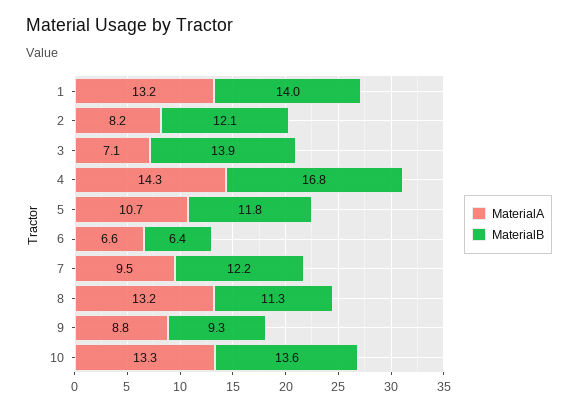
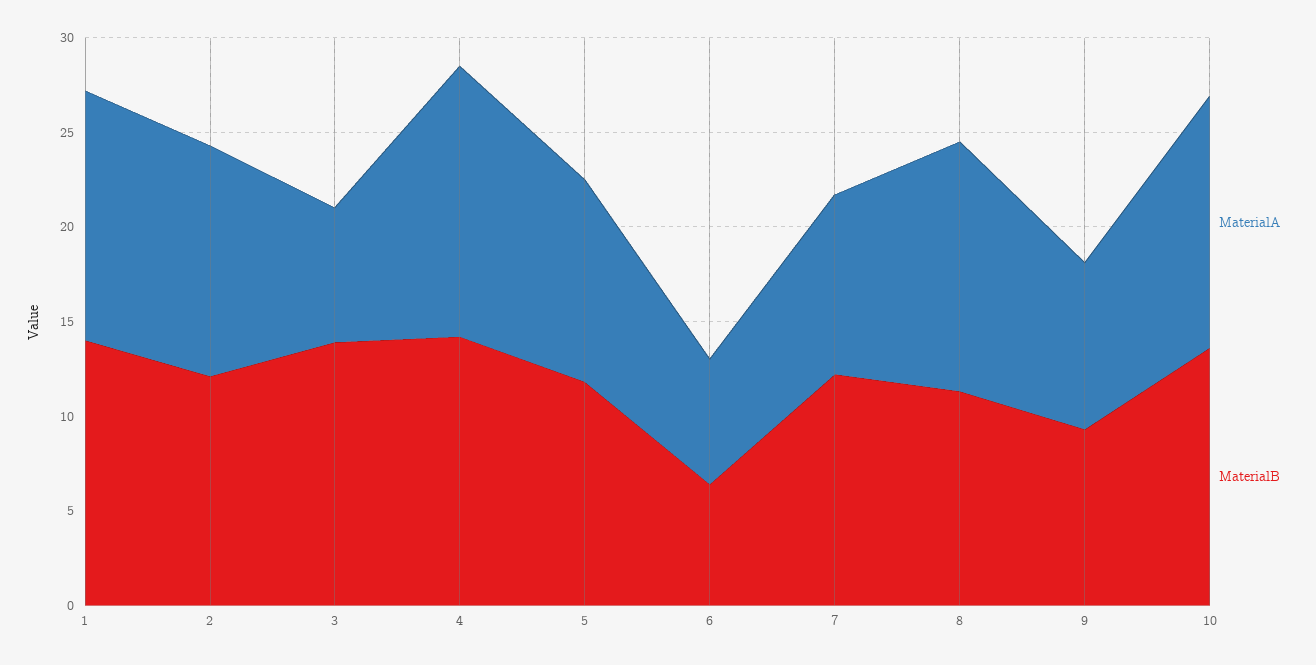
MaterialA, 2: 8.2 -> 12
MaterialB, 4: 16.8 -> 14

